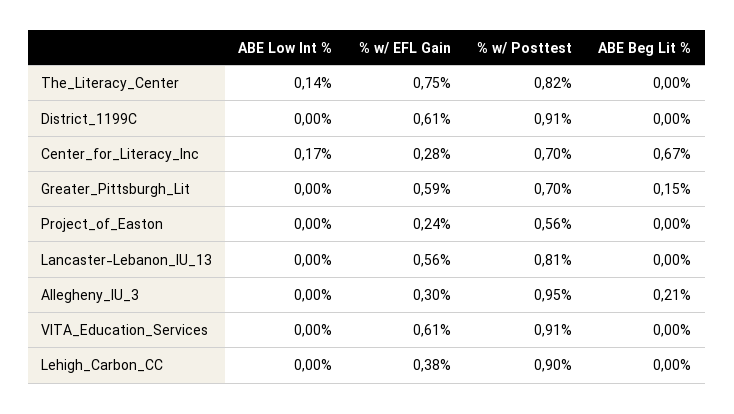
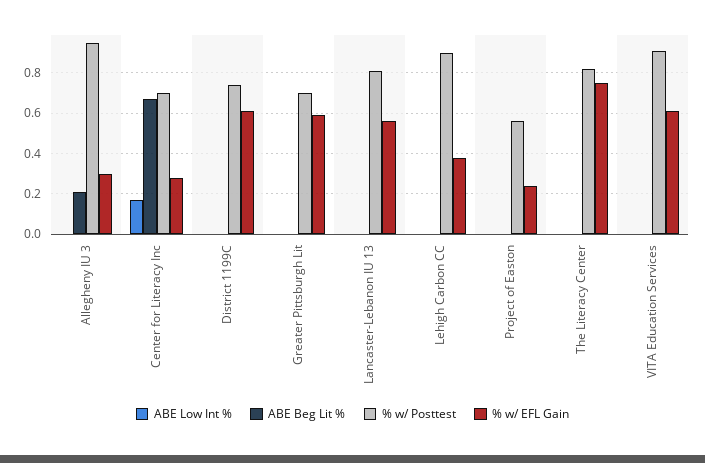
ABE Low Int %, The_Literacy_Center: 0.14 -> 0
% w/ Posttest, District_1199C: 0.91 -> 0.75
ABE Beg Lit %, Greater_Pittsburgh_Lit: 0.15 -> 0

